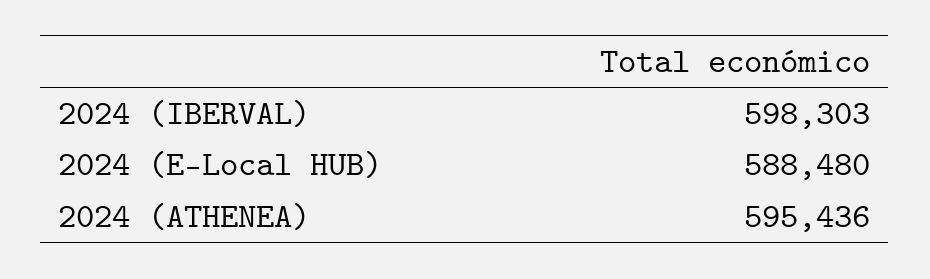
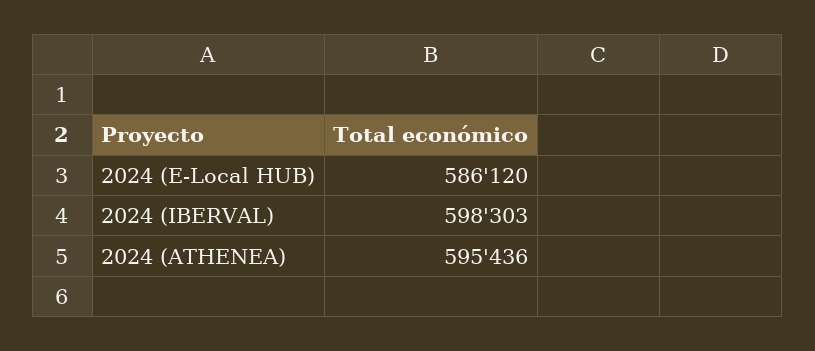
2024 (E-Local HUB): 588480 -> 586120

